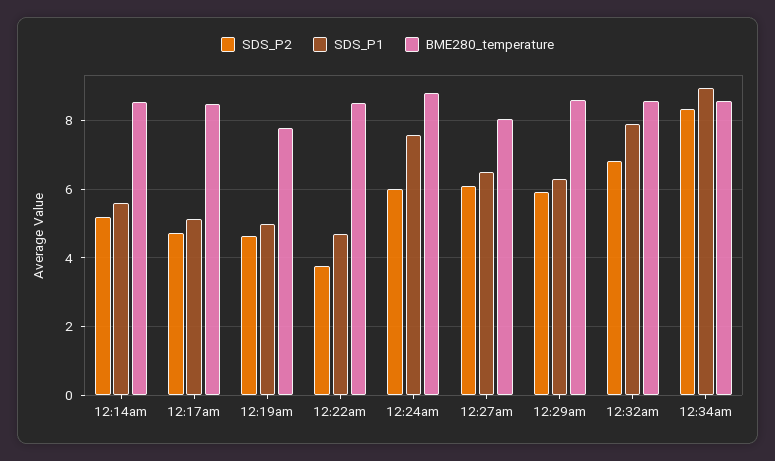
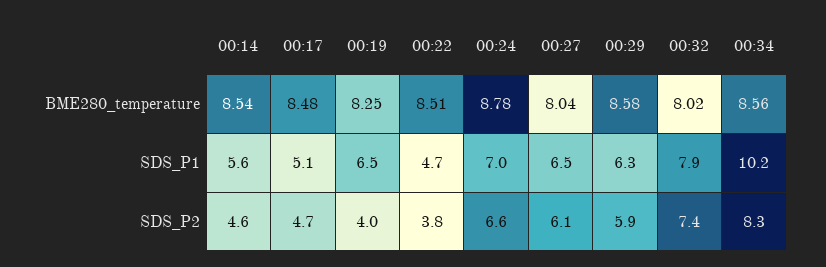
SDS_P2, 12:14am: 5.2 -> 4.6
SDS_P2, 12:19am: 4.6 -> 4
SDS_P1, 12:19am: 5 -> 6.5
BME280_temperature, 12:19am: 7.8 -> 8.25
SDS_P2, 12:24am: 6 -> 6.6
SDS_P1, 12:24am: 7.6 -> 7
SDS_P2, 12:32am: 6.8 -> 7.4
BME280_temperature, 12:32am: 8.6 -> 8.02
SDS_P1, 12:34am: 9 -> 10.2

